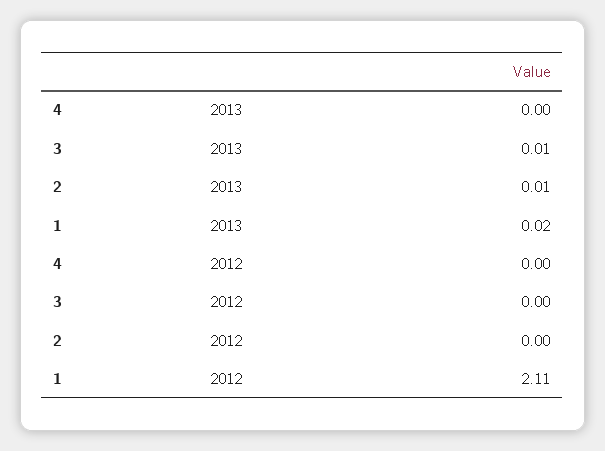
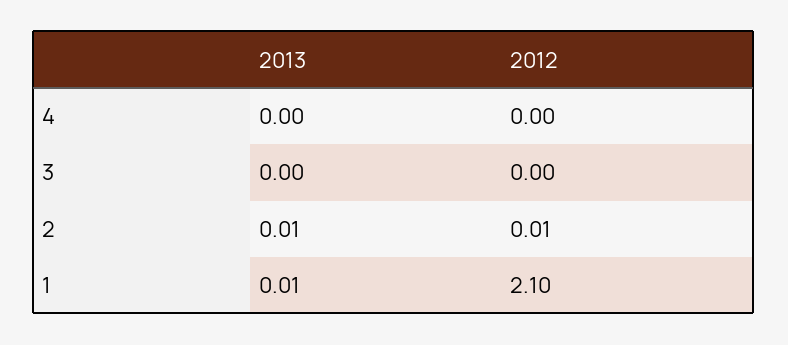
3, 2013: 0.01 -> 0
1, 2013: 0.02 -> 0.01
2, 2012: 0 -> 0.01
1, 2012: 2.11 -> 2.1

